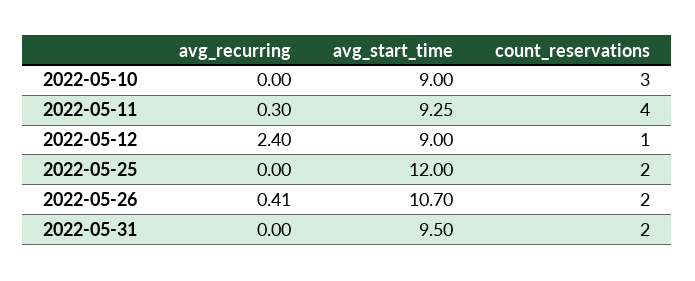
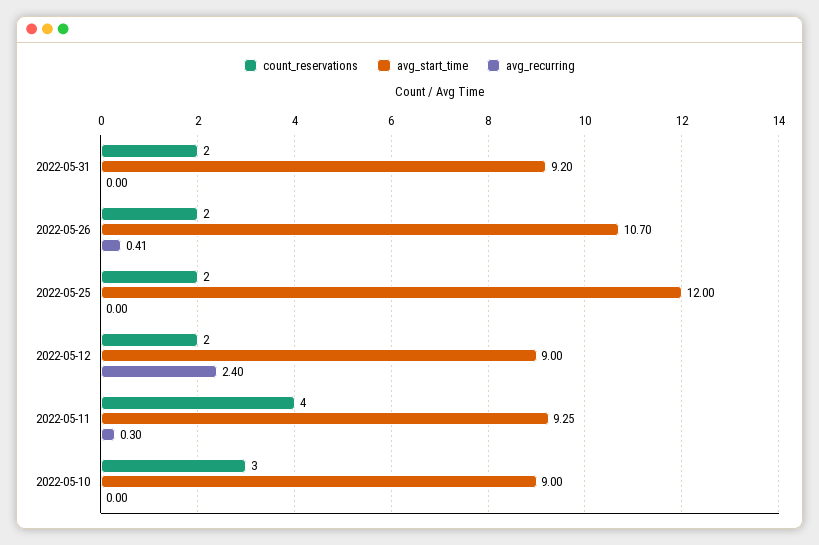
count_reservations, 2022-05-12: 1 -> 2
avg_start_time, 2022-05-31: 9.5 -> 9.2

